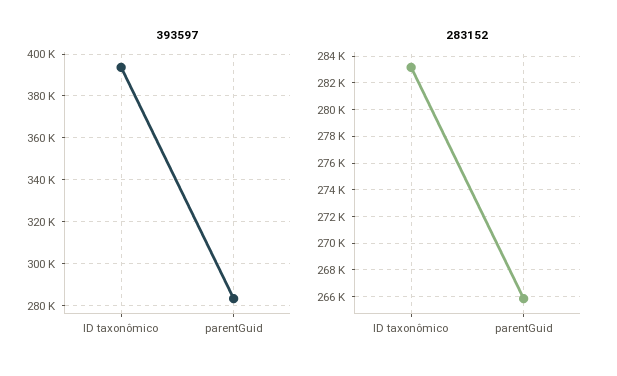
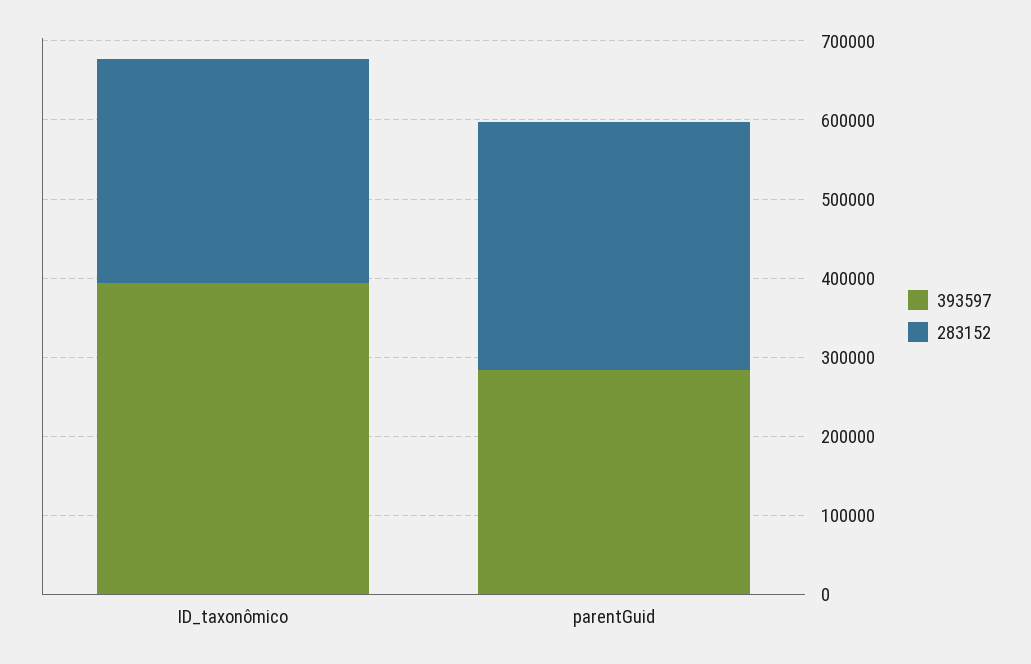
283152, parentGuid: 266000 -> 320000

